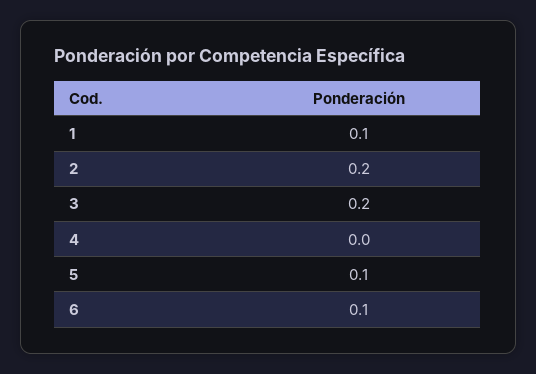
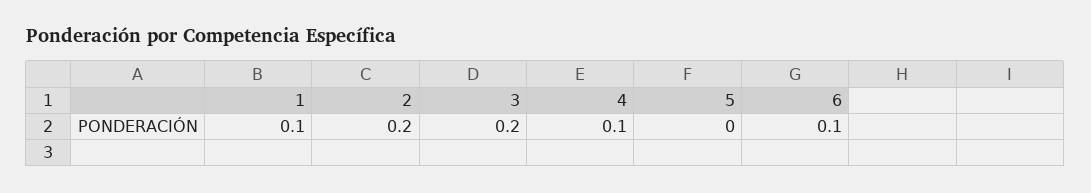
4: 0 -> 0.1
5: 0.1 -> 0

